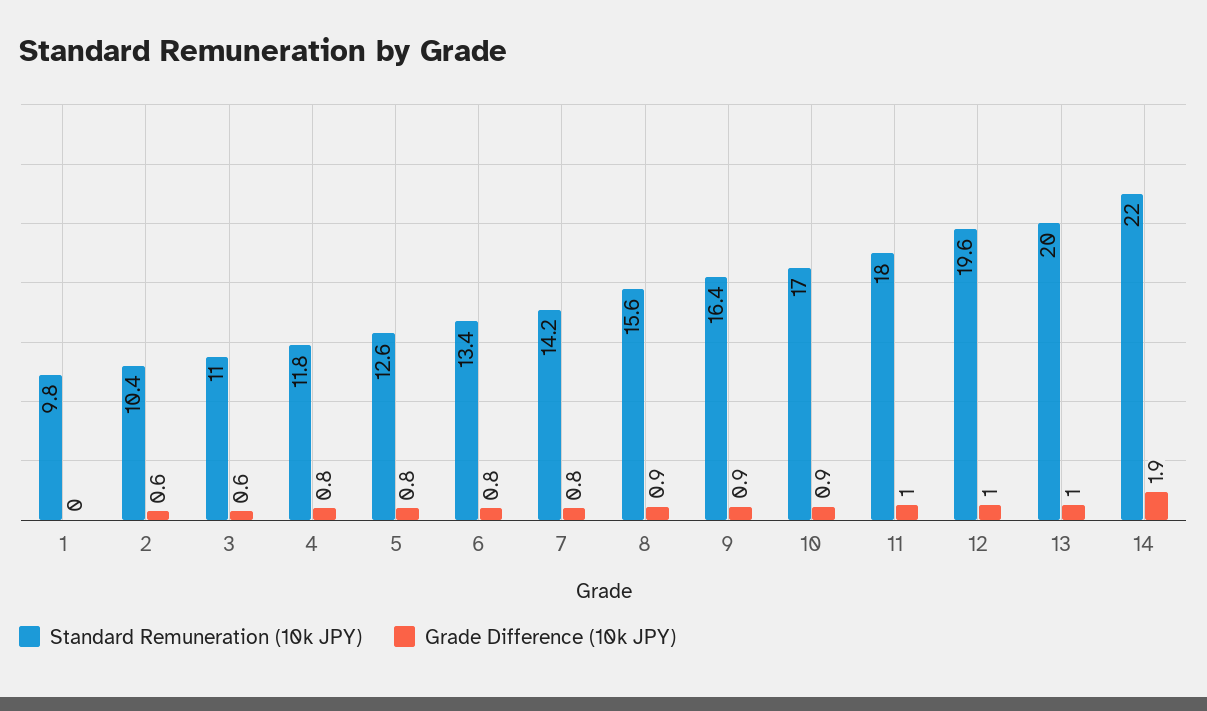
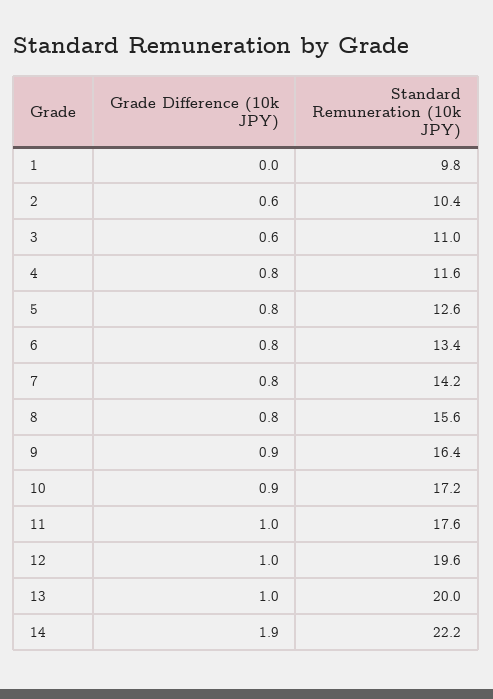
Standard Remuneration (10k JPY), 4: 11.8 -> 11.6
Grade Difference (10k JPY), 8: 0.9 -> 0.8
Standard Remuneration (10k JPY), 10: 17 -> 17.2
Standard Remuneration (10k JPY), 11: 18 -> 17.6
Standard Remuneration (10k JPY), 14: 22 -> 22.2

